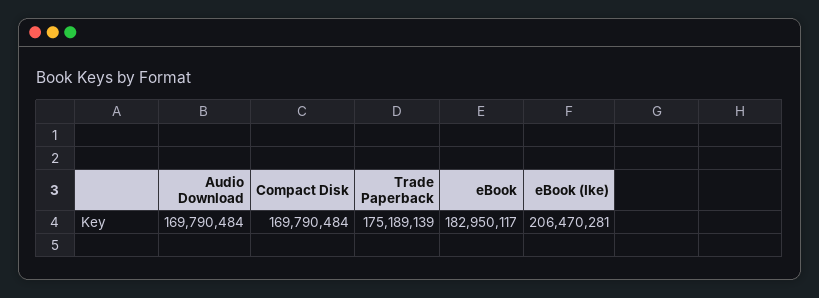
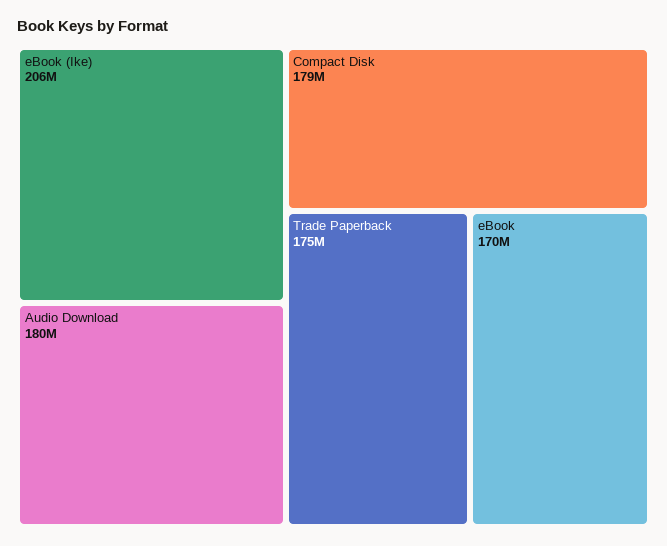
Audio Download: 169790484 -> 180000000
Compact Disk: 169790484 -> 179000000
eBook: 182950117 -> 170000000

